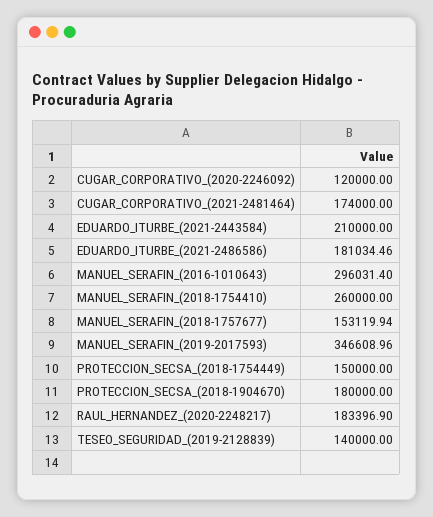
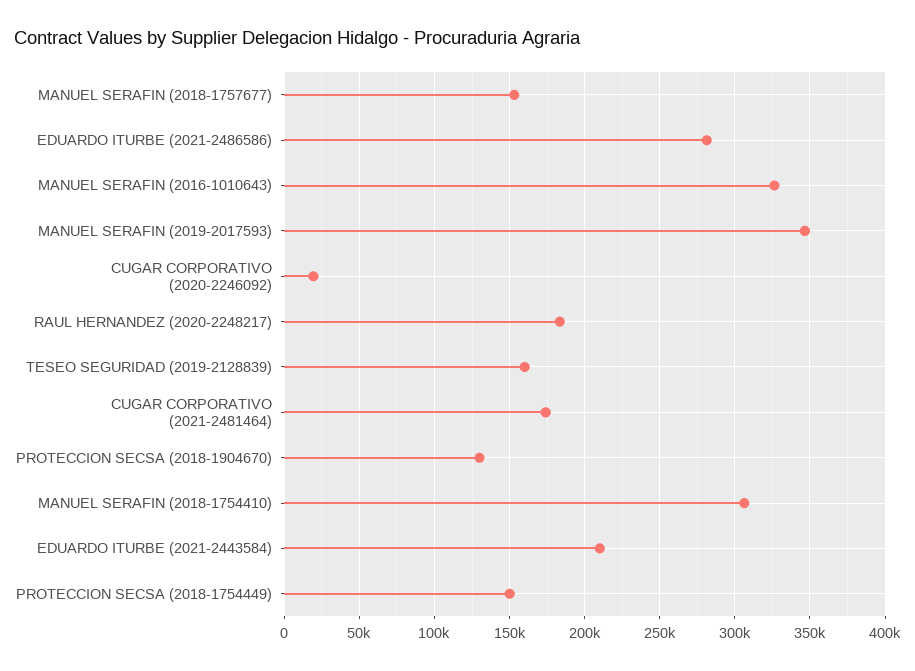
CUGAR_CORPORATIVO_(2020-2246092): 120000 -> 20000
EDUARDO_ITURBE_(2021-2486586): 181034.46 -> 280000
MANUEL_SERAFIN_(2016-1010643): 296031.4 -> 325000
MANUEL_SERAFIN_(2018-1754410): 260000 -> 305000
PROTECCION_SECSA_(2018-1904670): 180000 -> 130000
TESEO_SEGURIDAD_(2019-2128839): 140000 -> 160000

